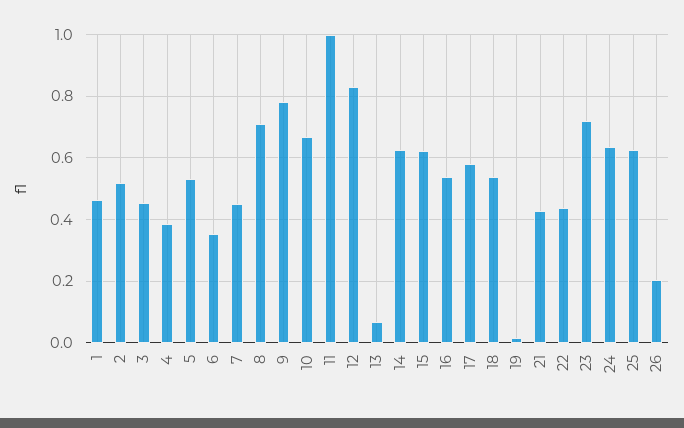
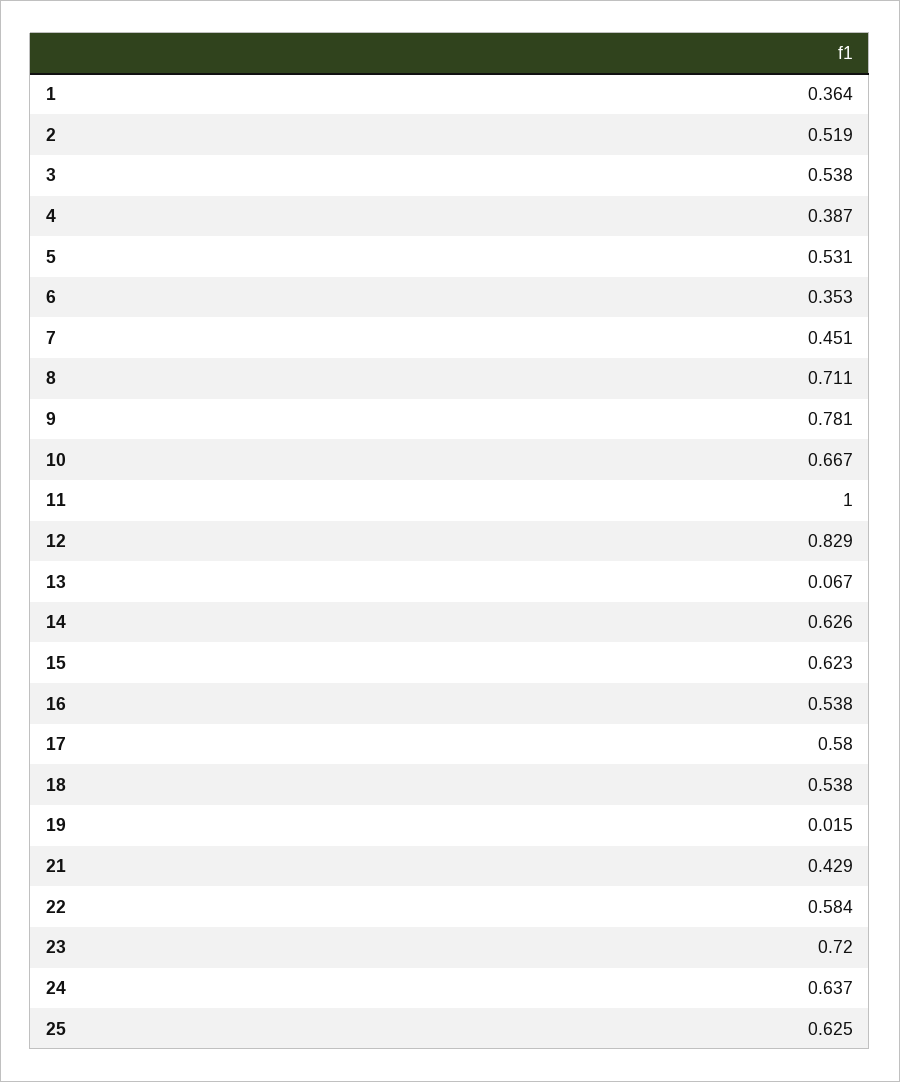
1: 0.46 -> 0.364
3: 0.46 -> 0.538
22: 0.44 -> 0.584
26: 0.2 -> none

